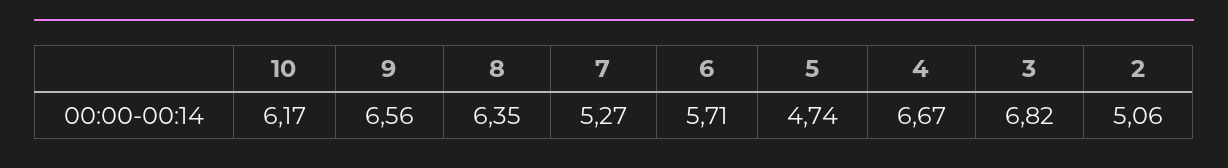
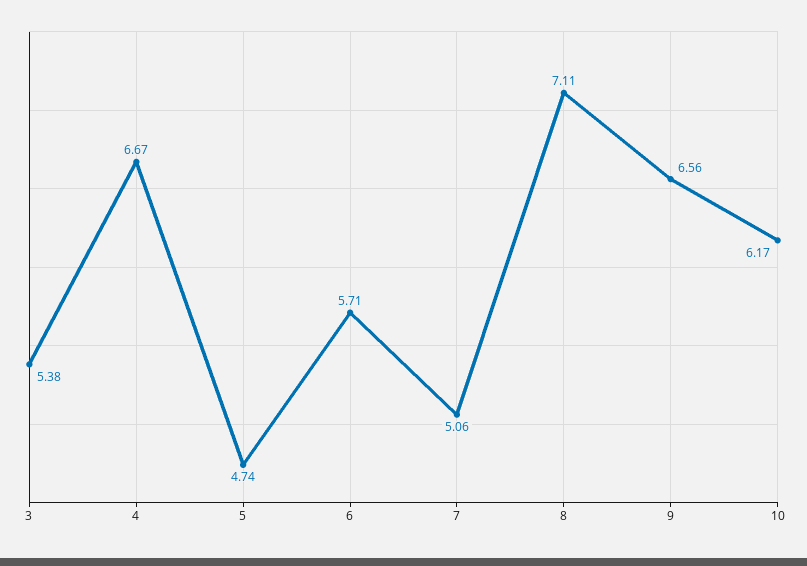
8: 6.35 -> 7.11
7: 5.27 -> 5.06
3: 6.82 -> 5.38
2: 5.06 -> none

